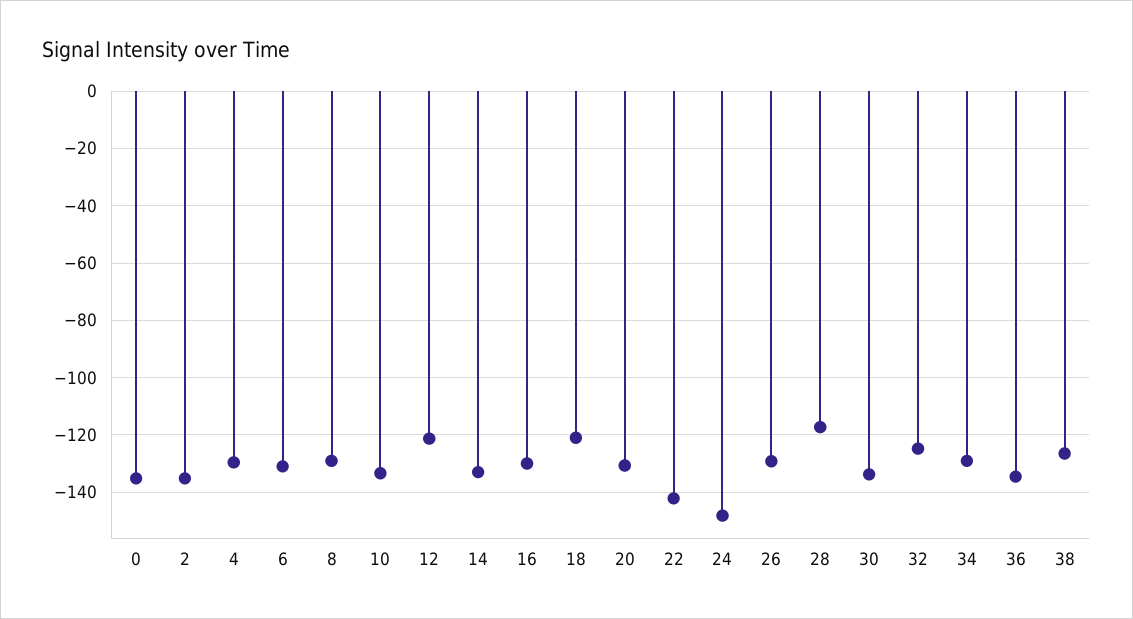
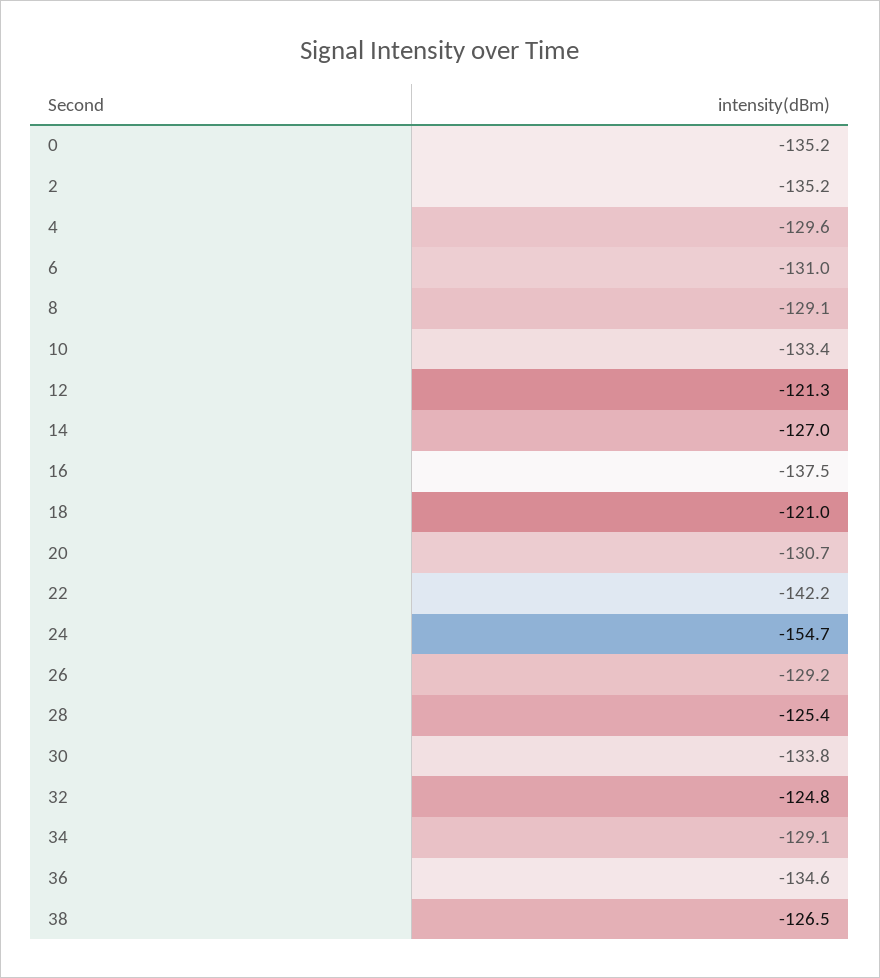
14: -132.5 -> -127
16: -130 -> -137.5
24: -147.5 -> -154.7
28: -117.5 -> -125.4

